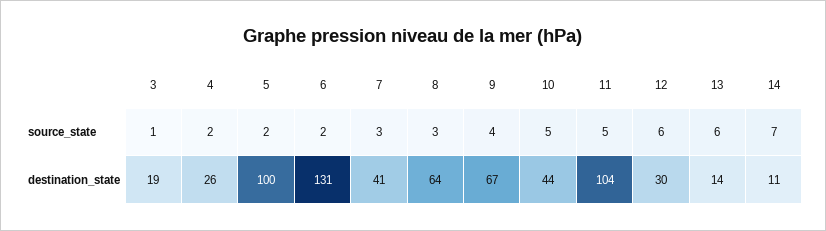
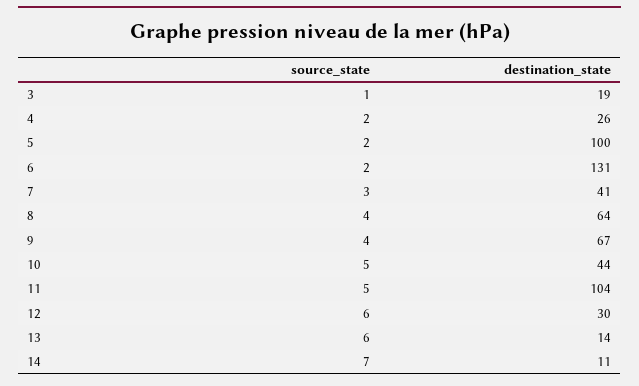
8, source_state: 3 -> 4

